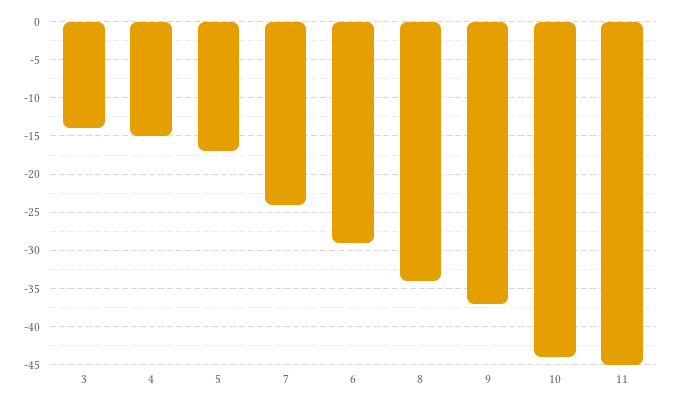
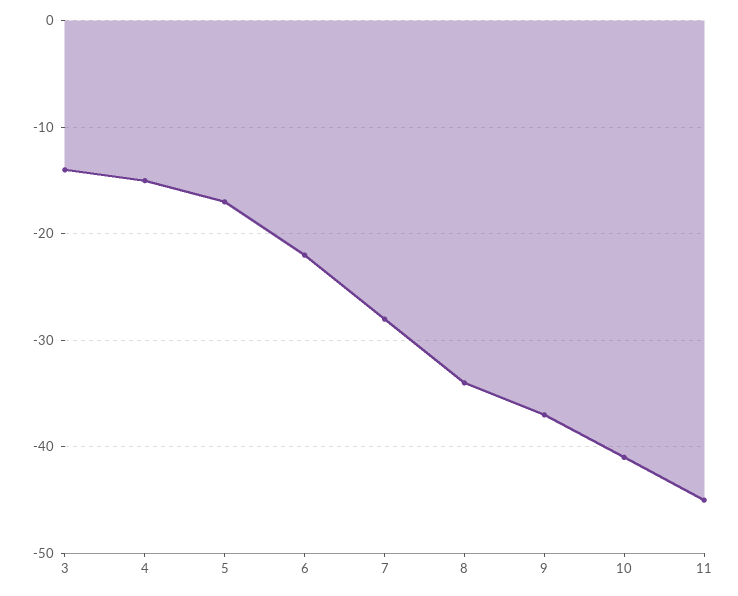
7: -24 -> -28
6: -29 -> -22
10: -44 -> -41

